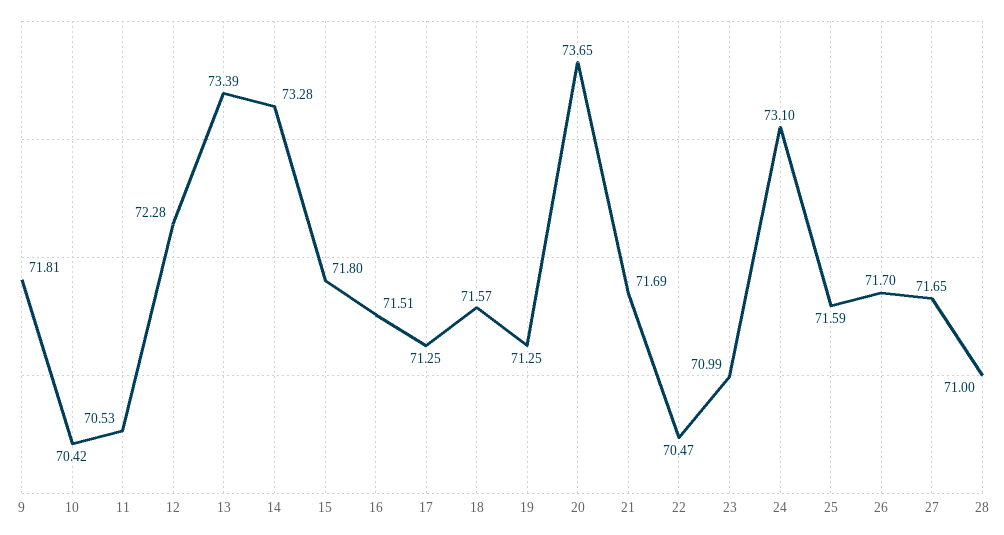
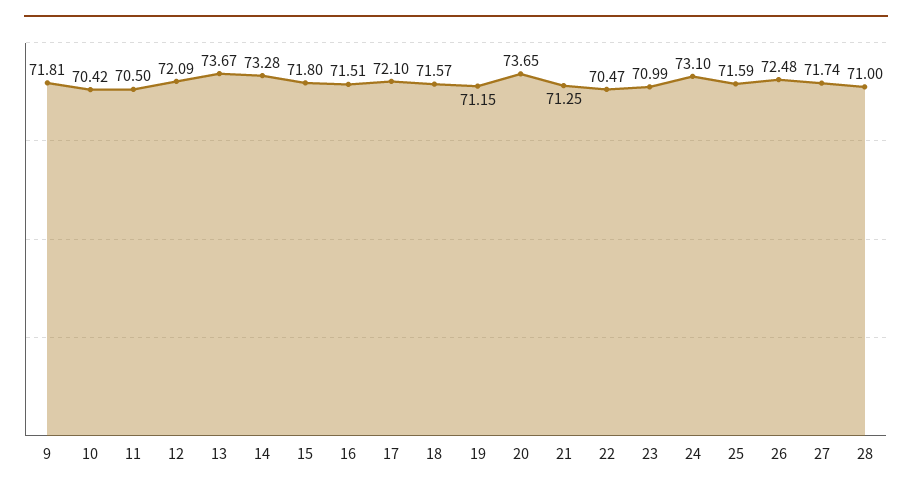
11: 70.53 -> 70.5
12: 72.28 -> 72.09
13: 73.39 -> 73.67
17: 71.25 -> 72.1
19: 71.25 -> 71.15
21: 71.69 -> 71.25
26: 71.7 -> 72.48
27: 71.65 -> 71.74

